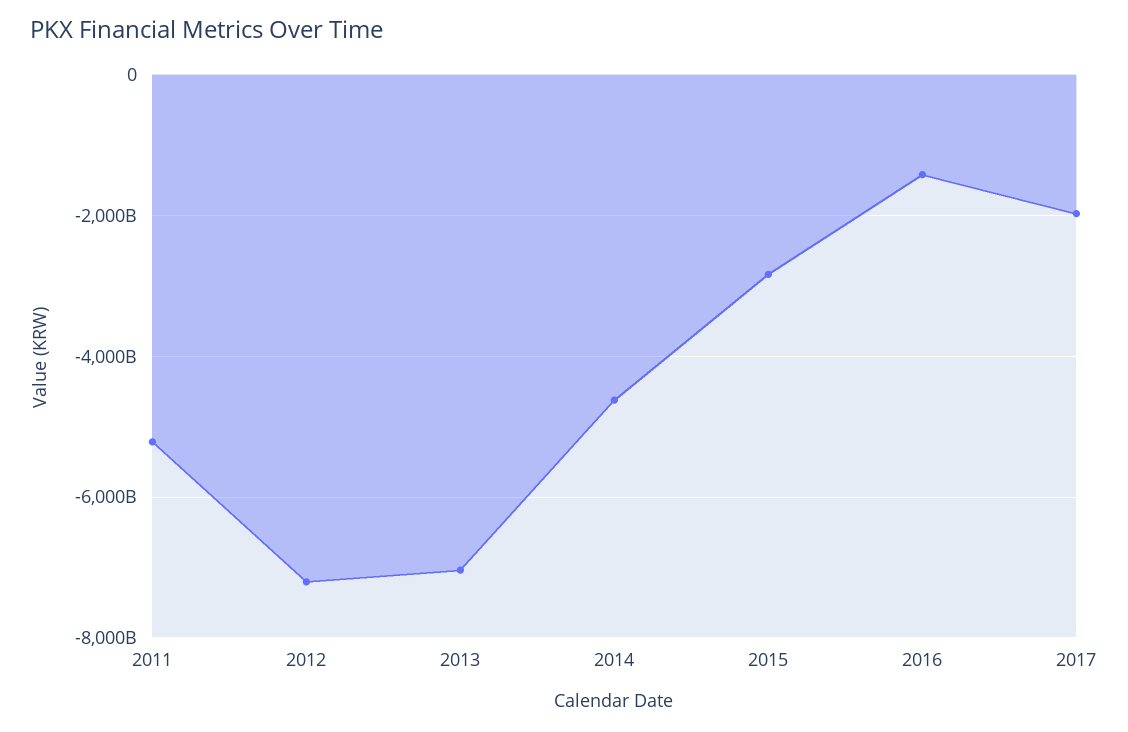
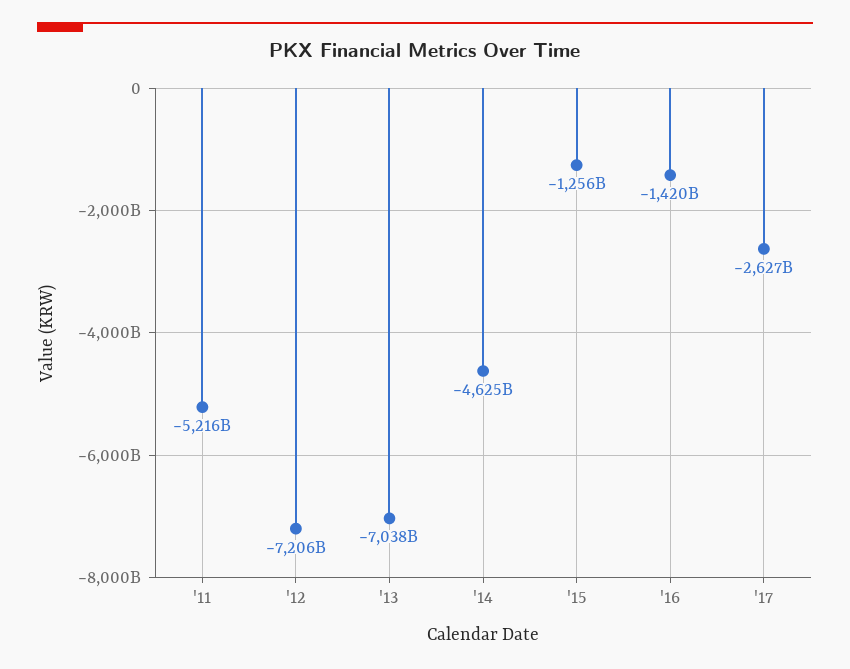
2015: -2800000000000 -> -1256000000000
2017: -2000000000000 -> -2627000000000

